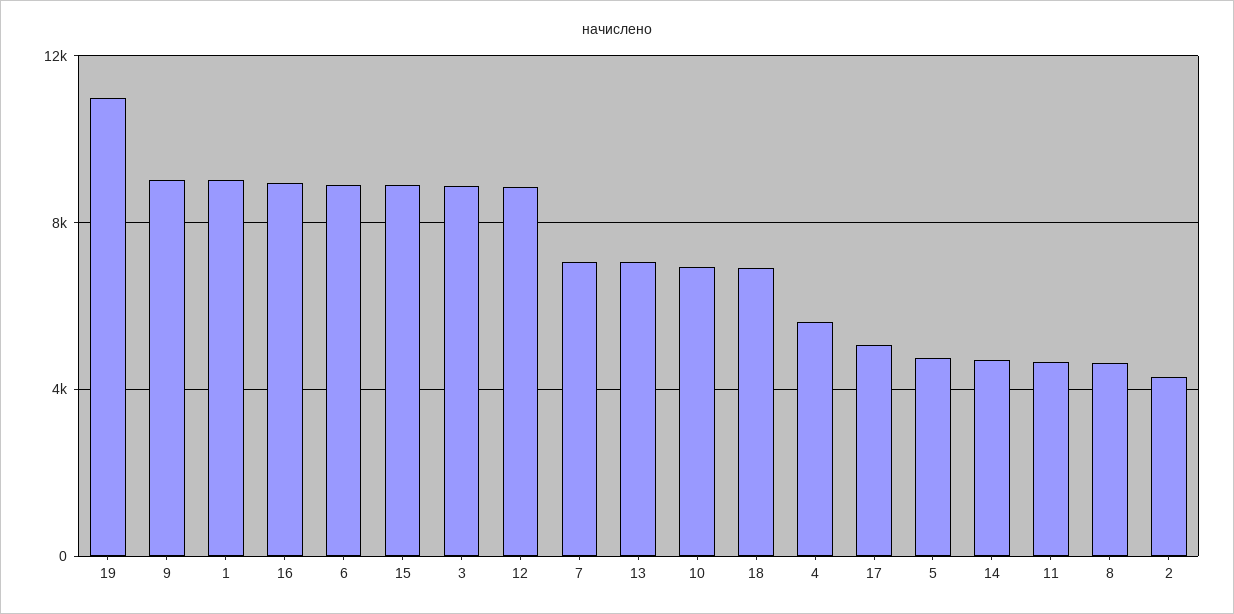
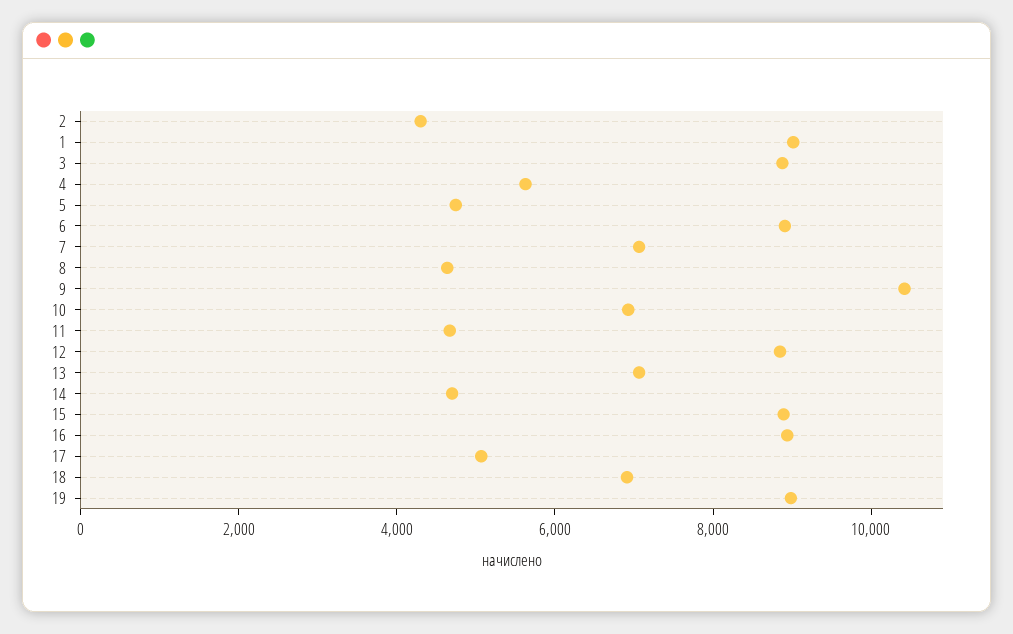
19: 11000 -> 9000
9: 9000 -> 10500

